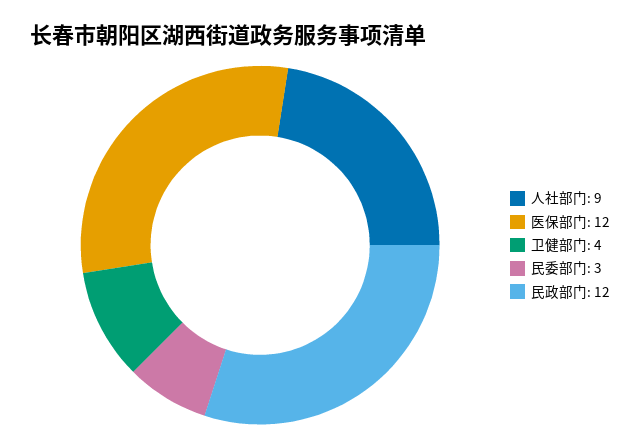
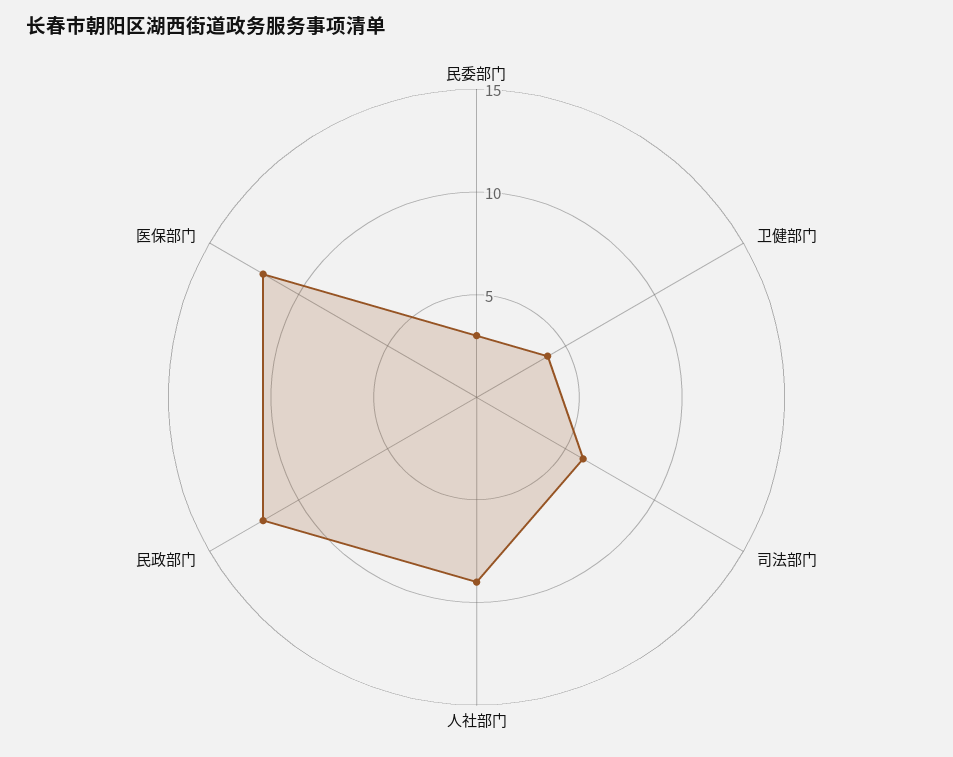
司法部门: none -> 6

